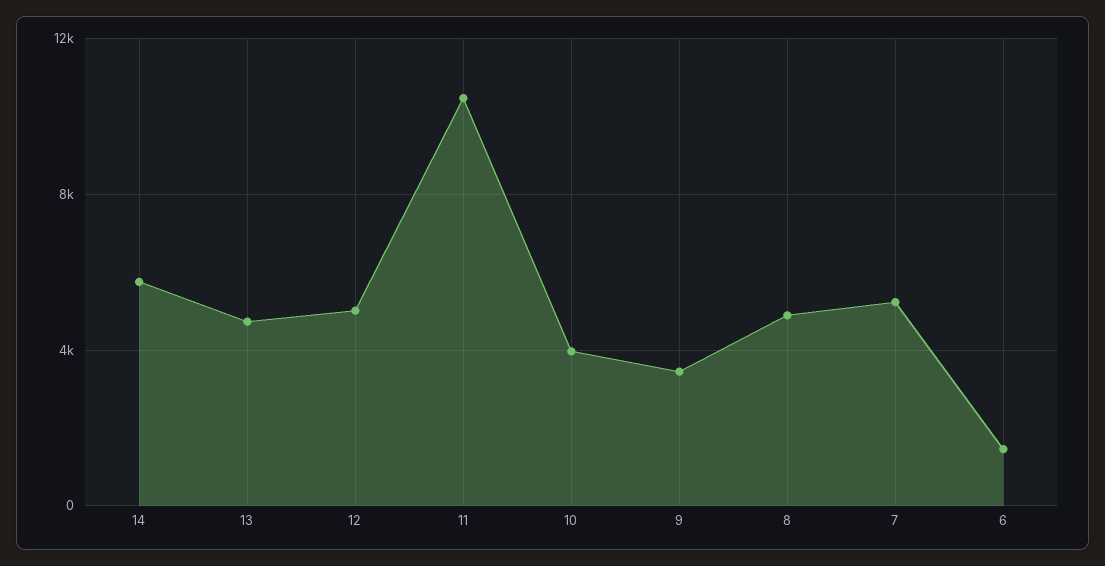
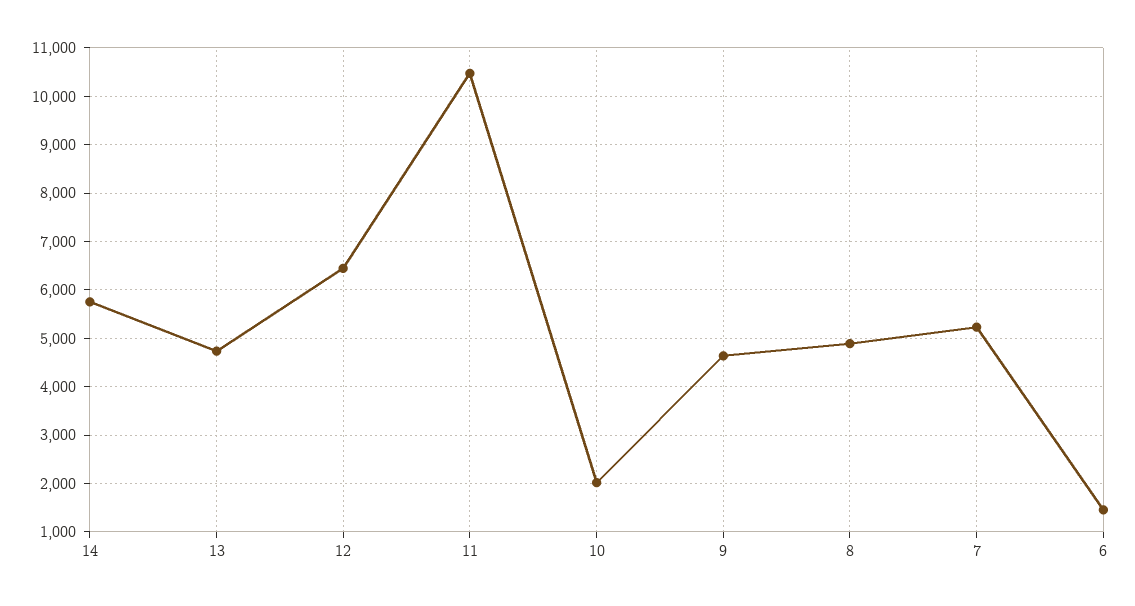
12: 5000 -> 6400
10: 4000 -> 2000
9: 3500 -> 4600

